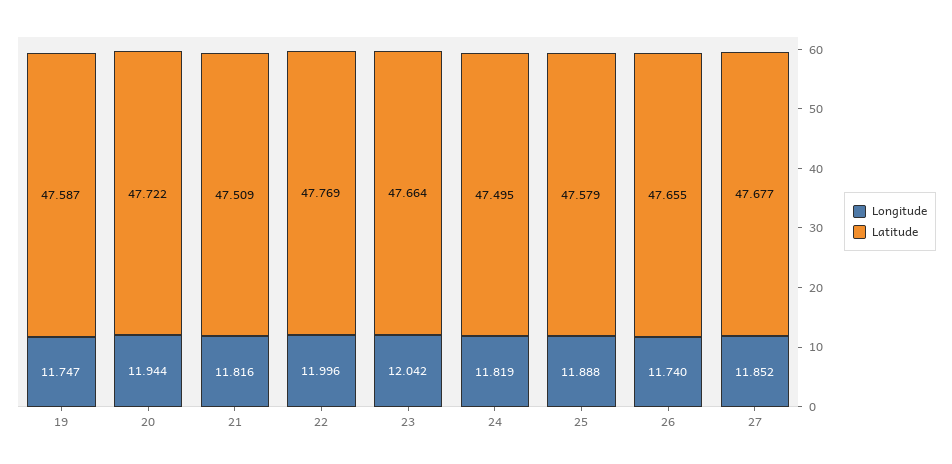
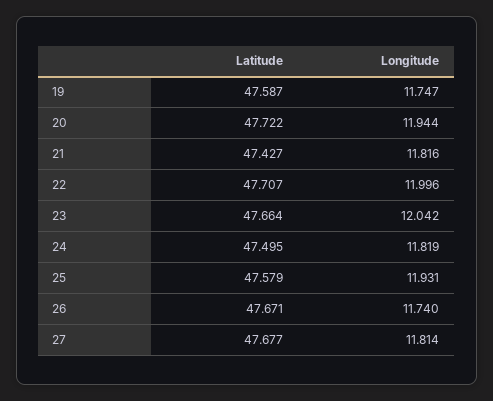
Latitude, 21: 47.509 -> 47.427
Latitude, 22: 47.769 -> 47.707
Longitude, 25: 11.888 -> 11.931
Latitude, 26: 47.655 -> 47.671
Longitude, 27: 11.852 -> 11.814

